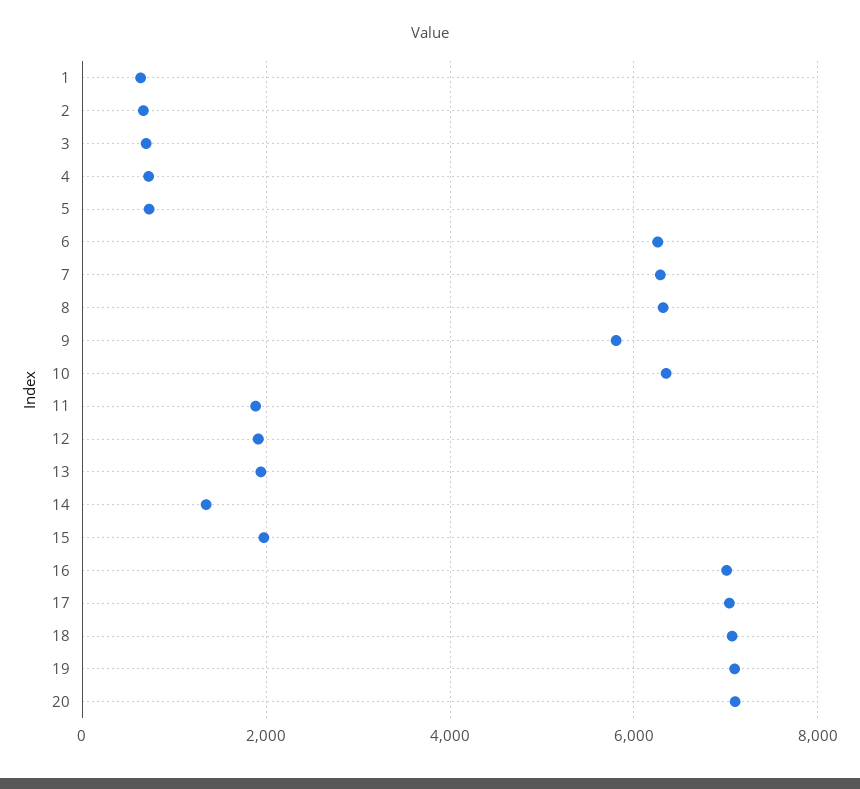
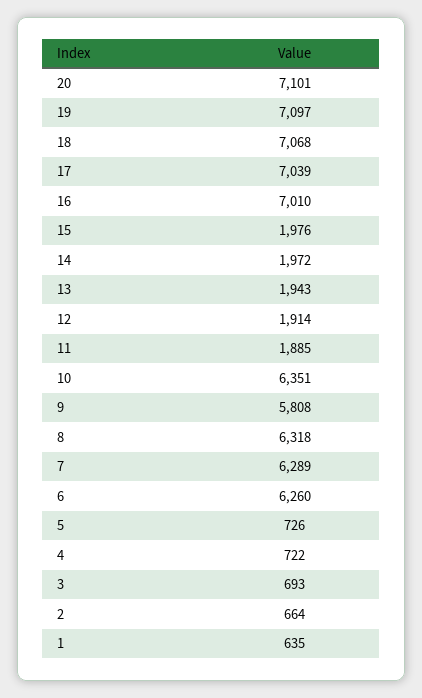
14: 1400 -> 1972

